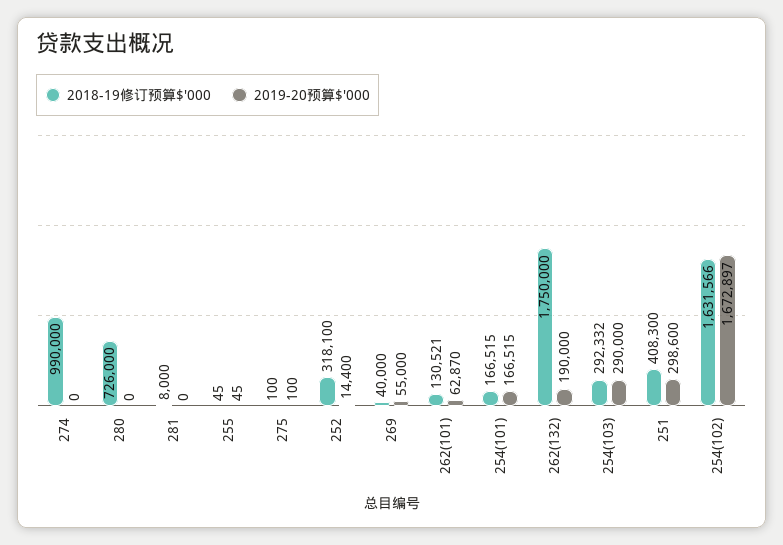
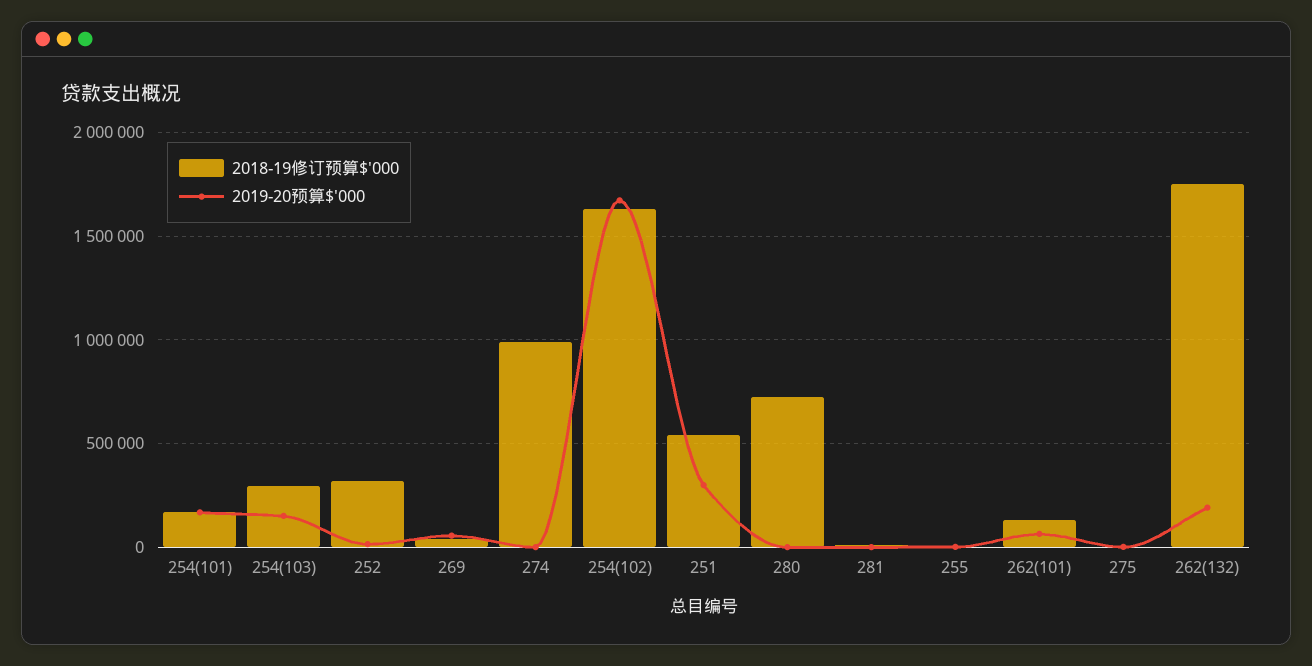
2019-20预算$'000, 254(103): 290000 -> 150000
2018-19修订预算$'000, 251: 408300 -> 550000

